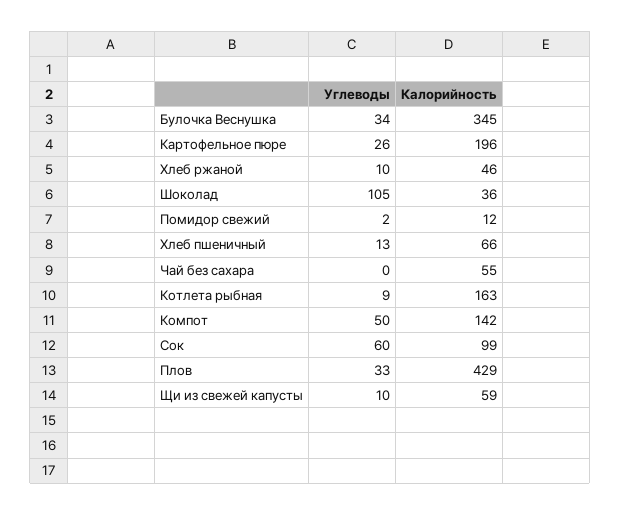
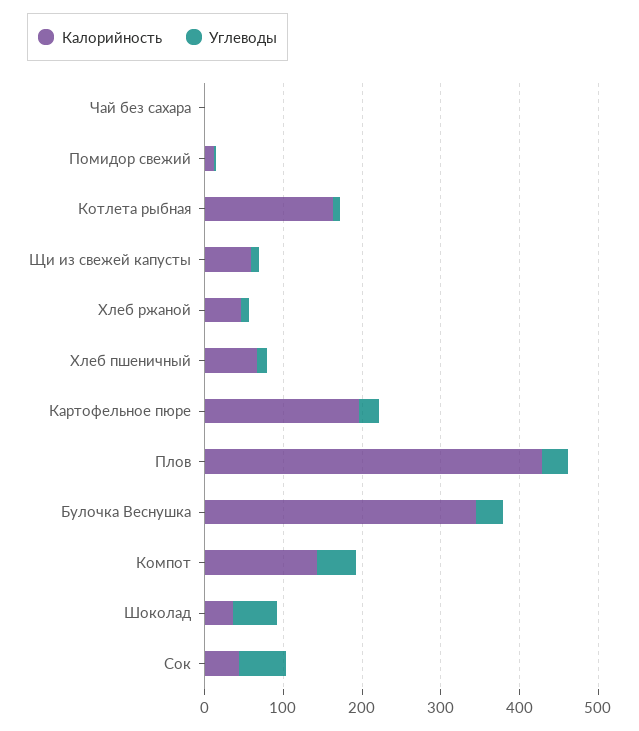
Углеводы, Шоколад: 105 -> 60
Калорийность, Чай без сахара: 55 -> 0
Калорийность, Сок: 99 -> 40

